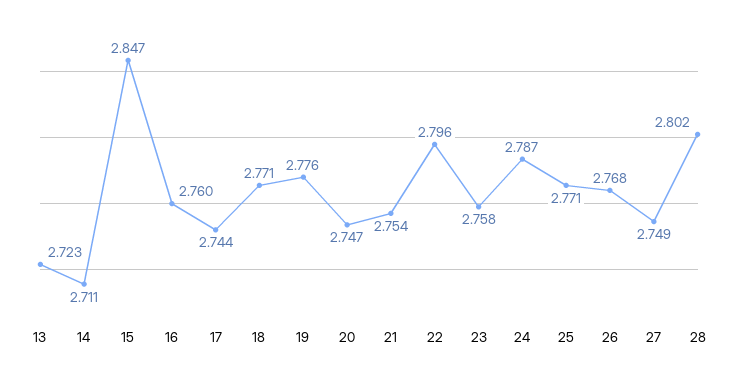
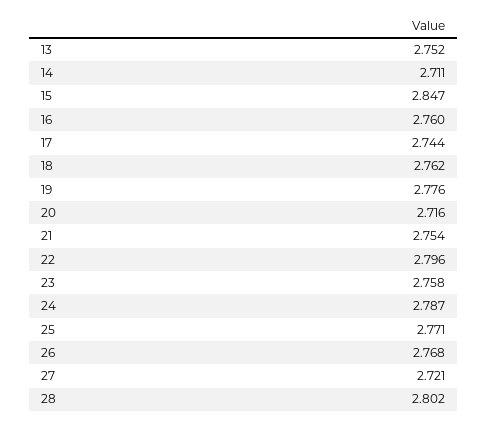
13: 2.723 -> 2.752
18: 2.771 -> 2.762
20: 2.747 -> 2.716
27: 2.749 -> 2.721

